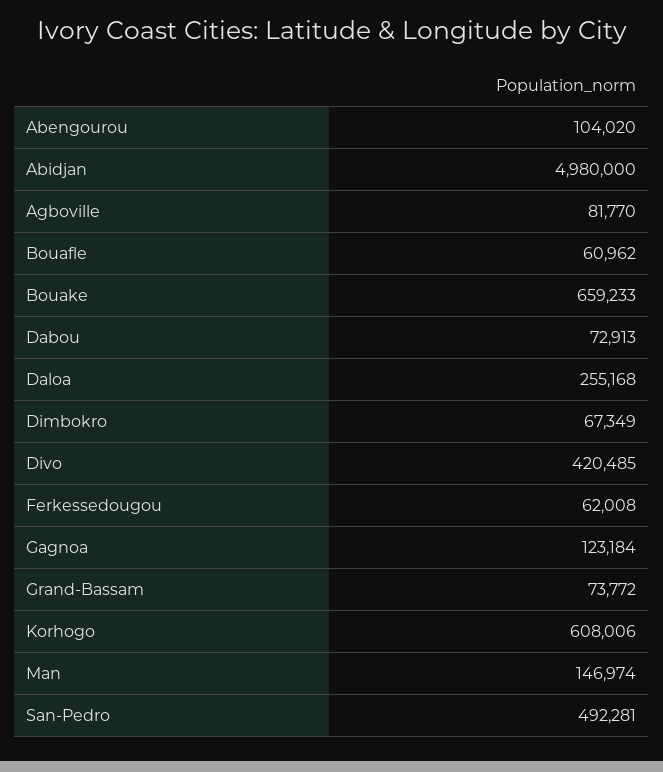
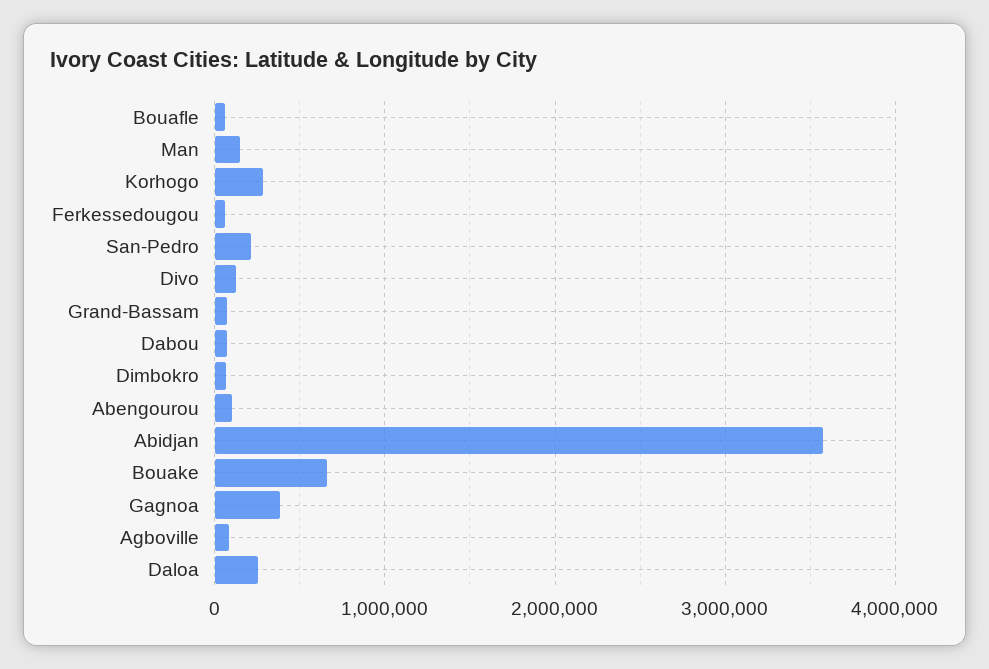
Abidjan: 4980000 -> 3600000
Divo: 420485 -> 100000
Gagnoa: 123184 -> 400000
Korhogo: 608006 -> 300000
San-Pedro: 492281 -> 200000

